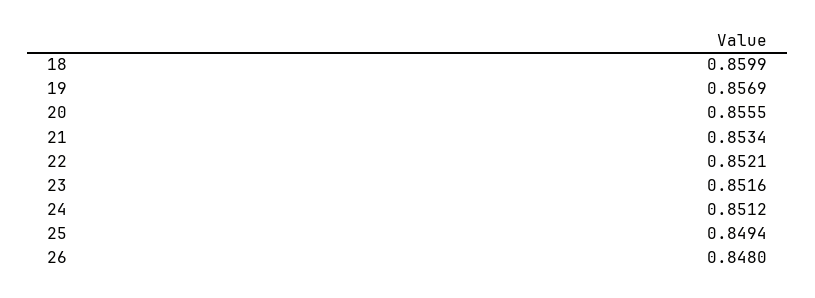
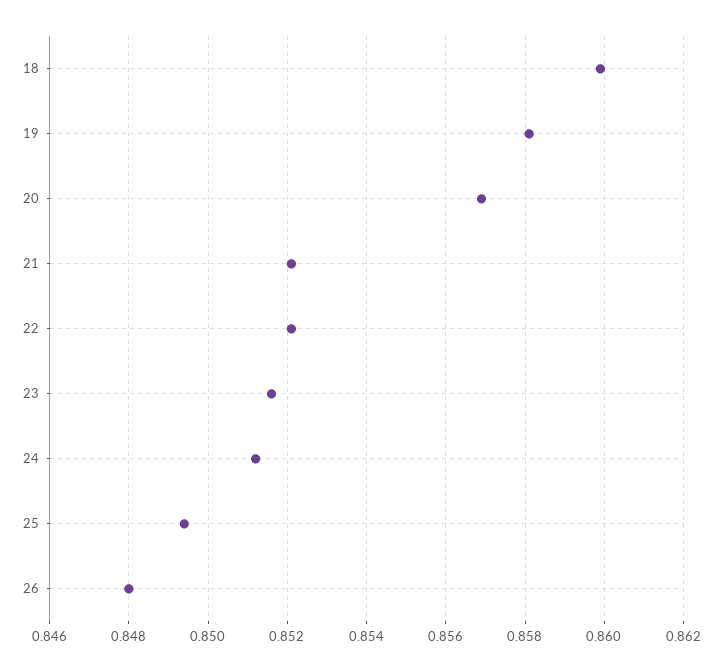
19: 0.8569 -> 0.858
20: 0.8555 -> 0.857
21: 0.8534 -> 0.852

